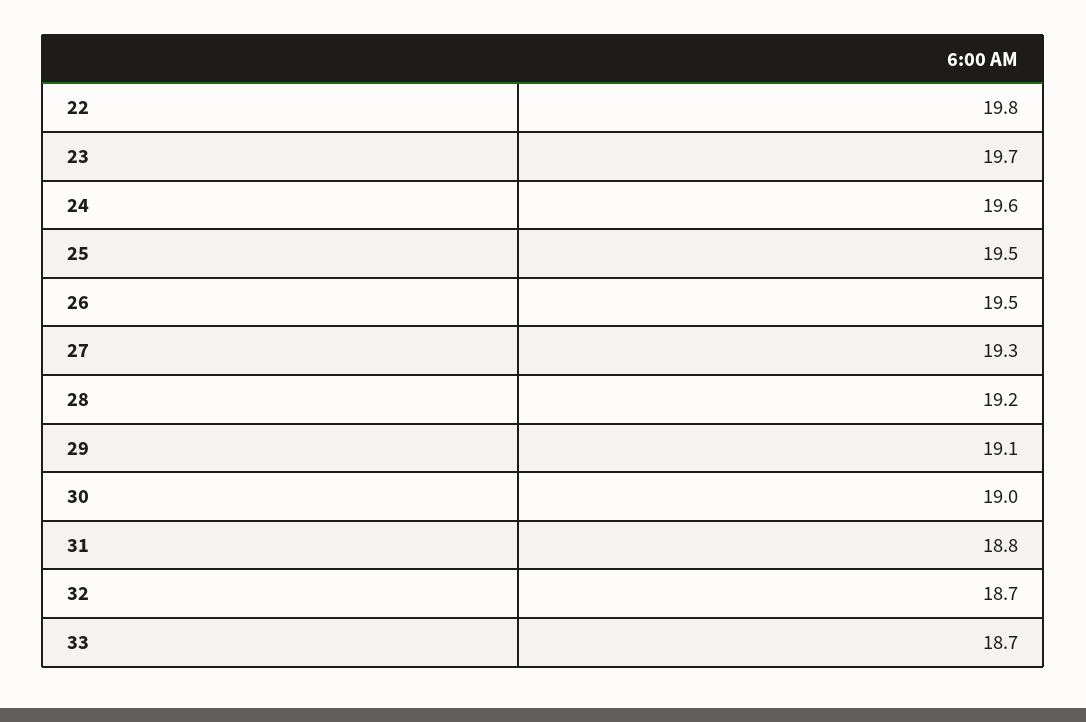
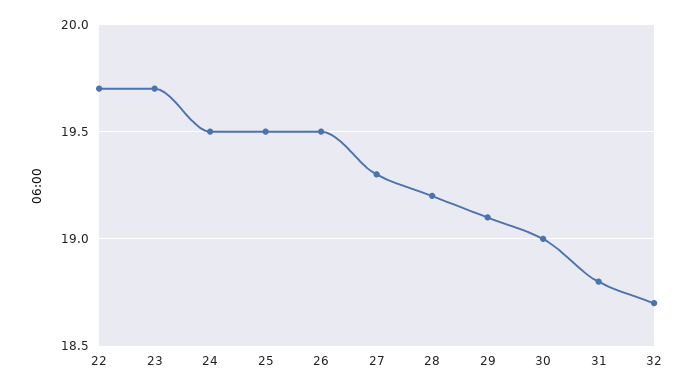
22: 19.8 -> 19.7
24: 19.6 -> 19.5
33: 18.7 -> none

